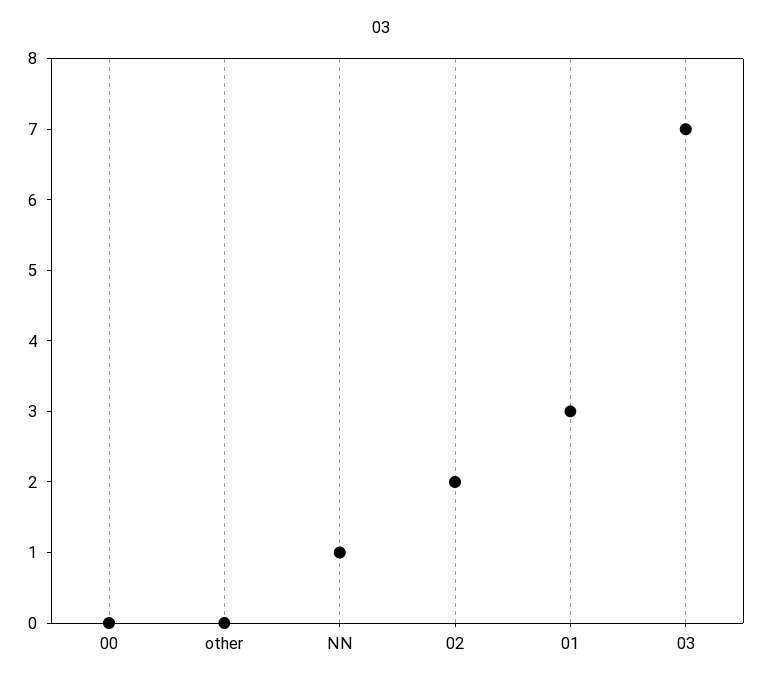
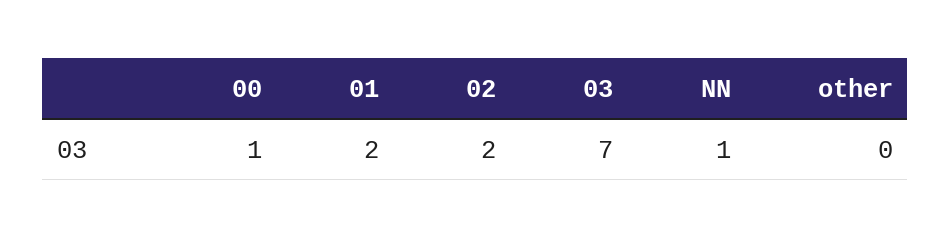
00: 0 -> 1
01: 3 -> 2

